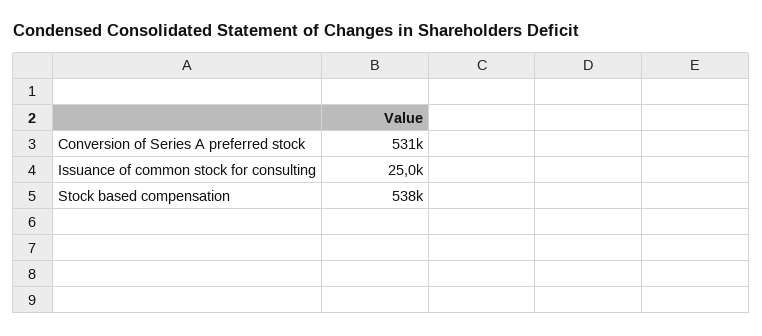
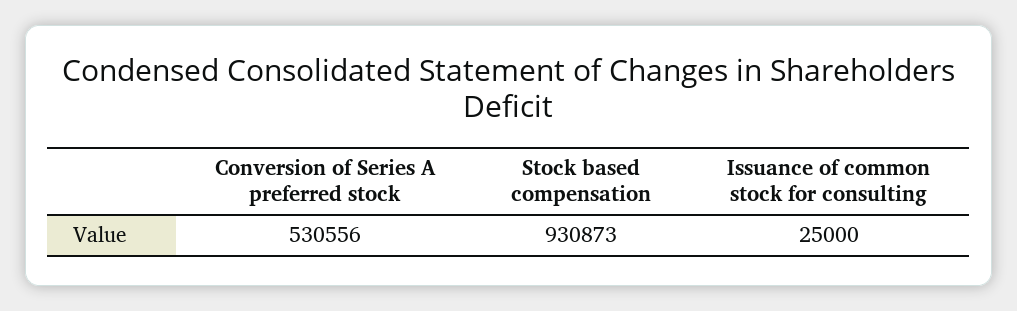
Stock based compensation: 538000 -> 930873

